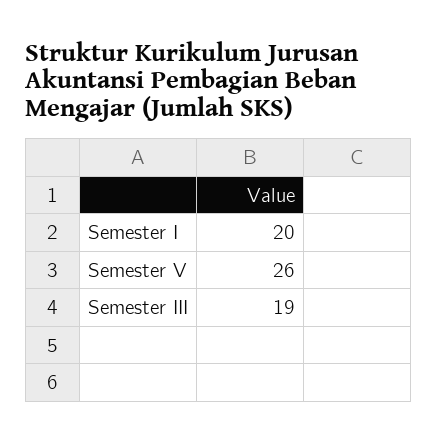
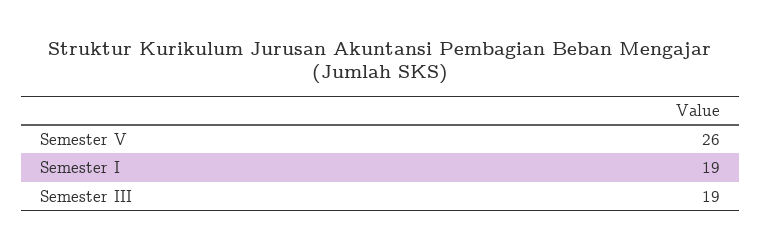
Semester I: 20 -> 19

